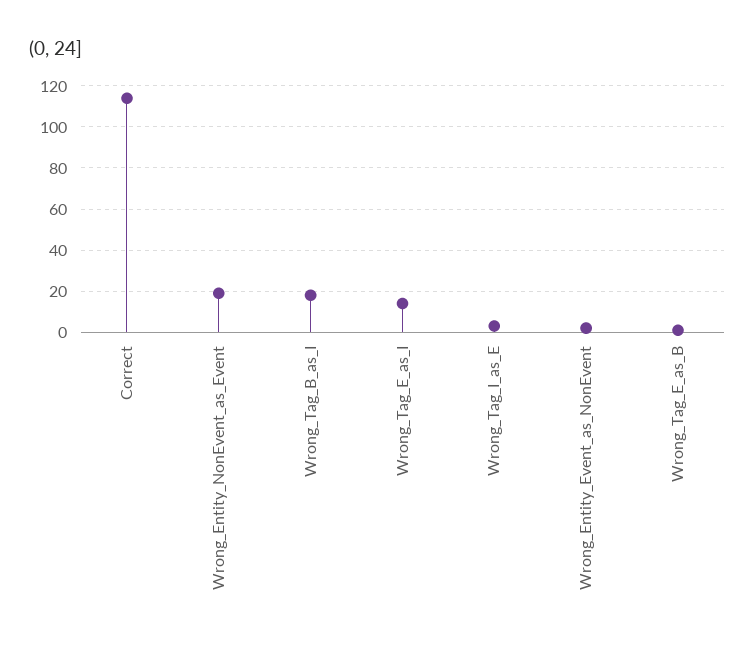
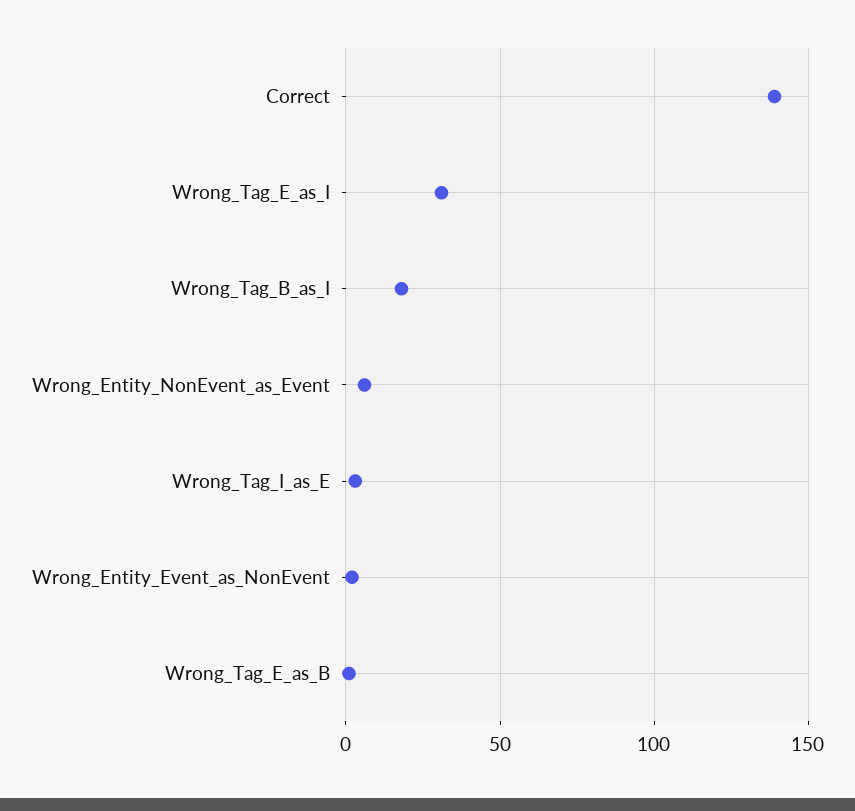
Correct: 115 -> 140
Wrong_Entity_NonEvent_as_Event: 20 -> 5
Wrong_Tag_E_as_I: 15 -> 30

